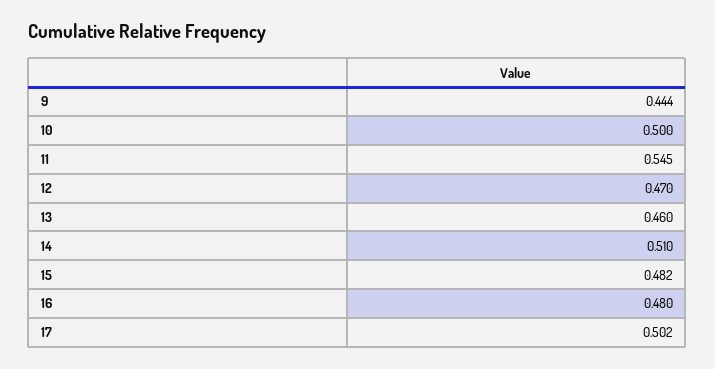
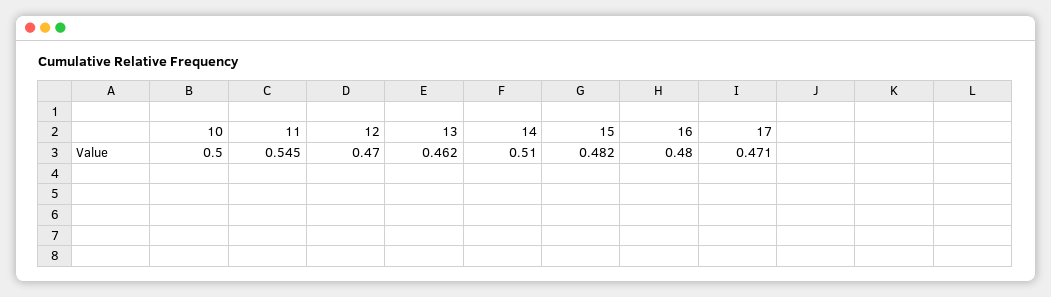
9: 0.444 -> none
13: 0.46 -> 0.462
17: 0.502 -> 0.471

